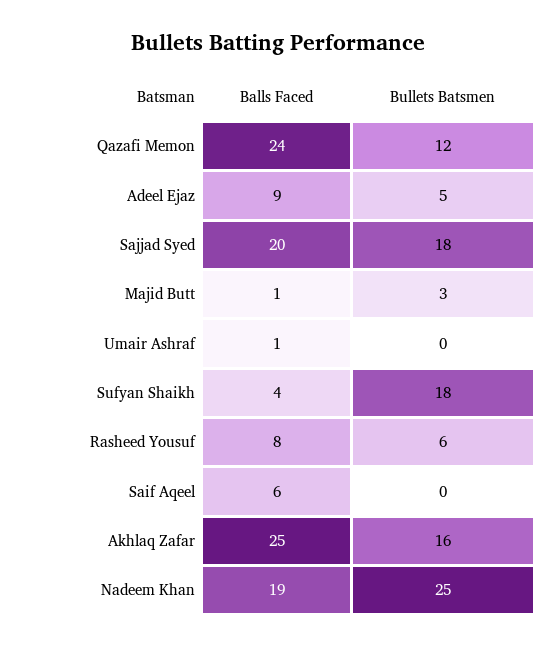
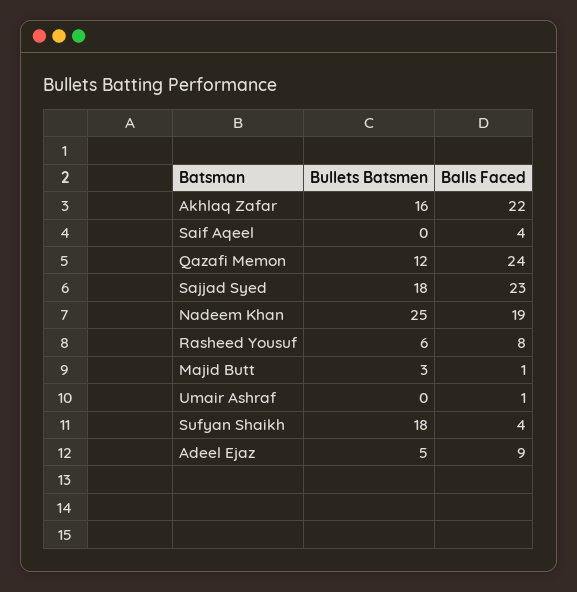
Balls Faced, Sajjad Syed: 20 -> 23
Balls Faced, Saif Aqeel: 6 -> 4
Balls Faced, Akhlaq Zafar: 25 -> 22

